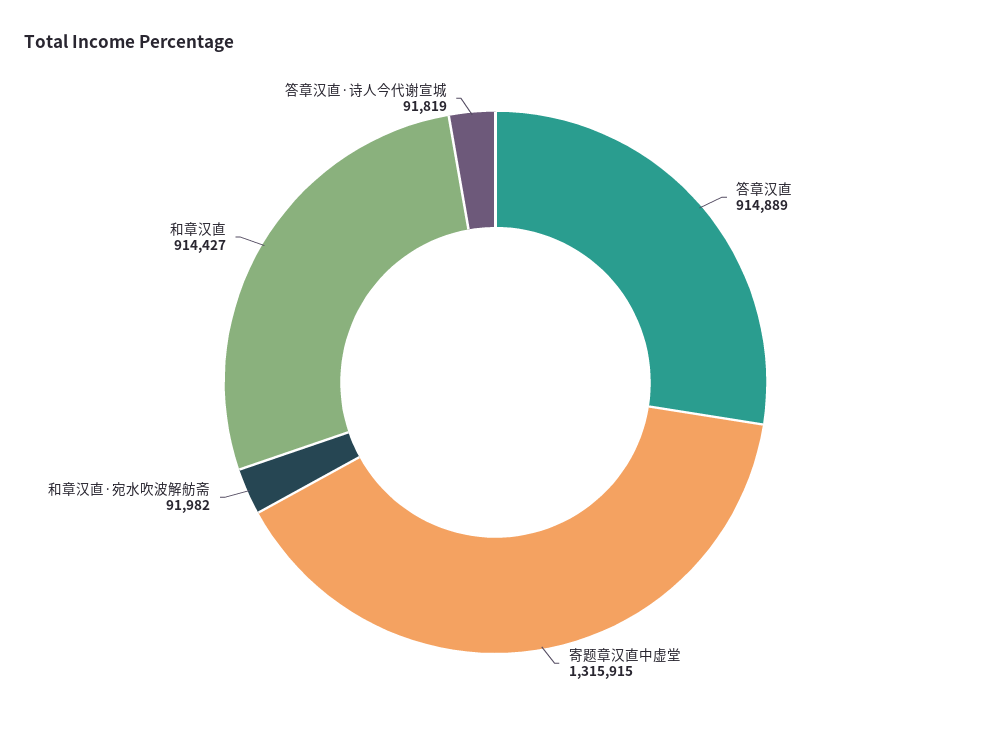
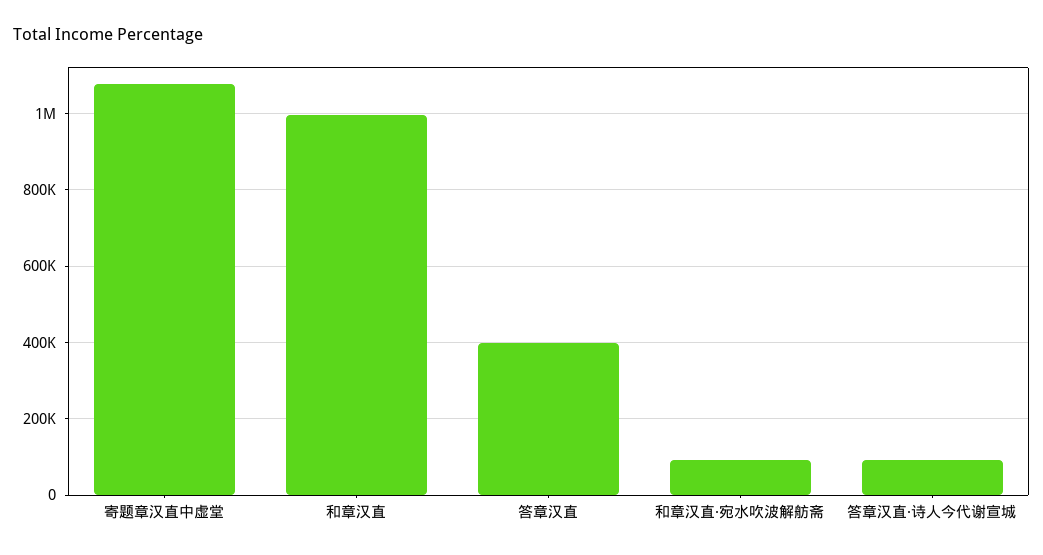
答章汉直: 914889 -> 400000
寄题章汉直中虚堂: 1315915 -> 1080000
和章汉直: 914427 -> 1000000

